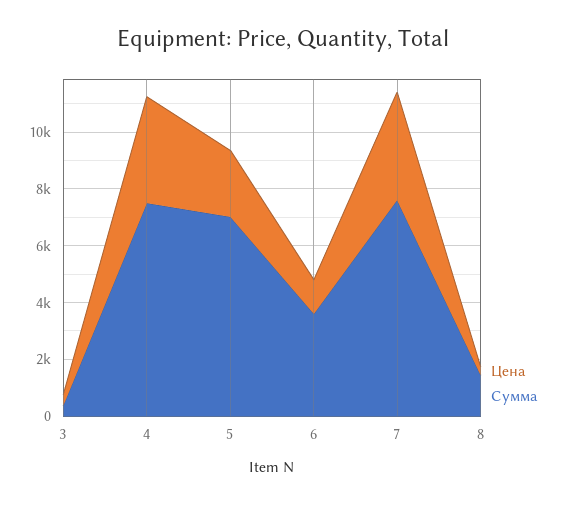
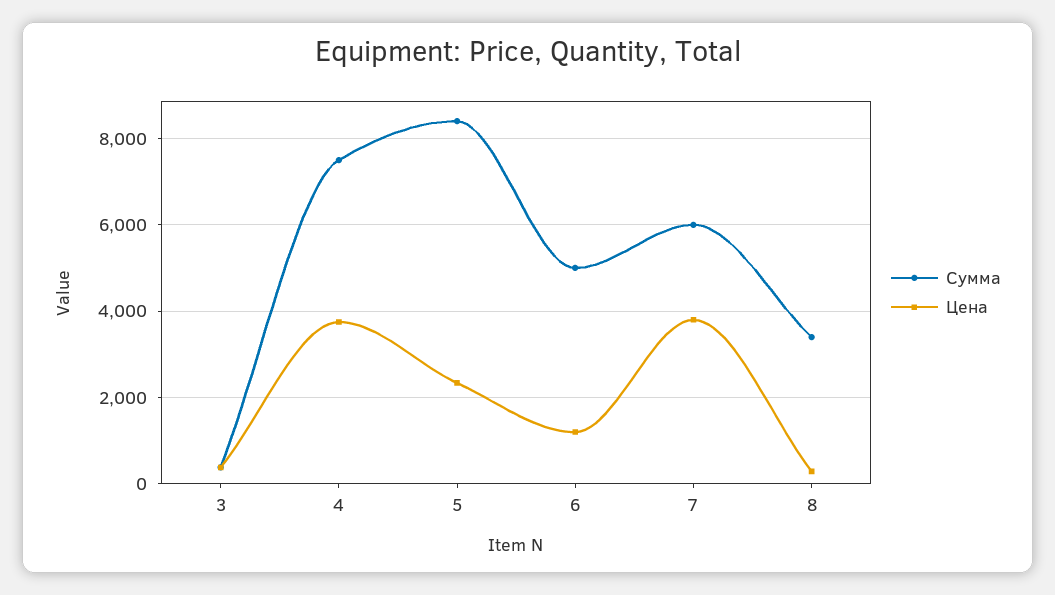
Сумма, 5: 7000 -> 8400
Сумма, 6: 3500 -> 5000
Сумма, 7: 7500 -> 6000
Сумма, 8: 1500 -> 3400

